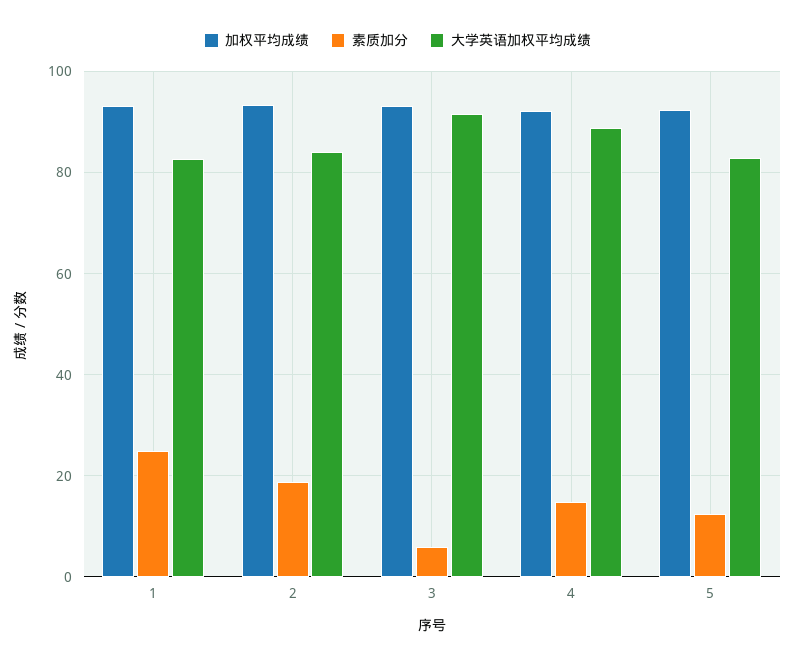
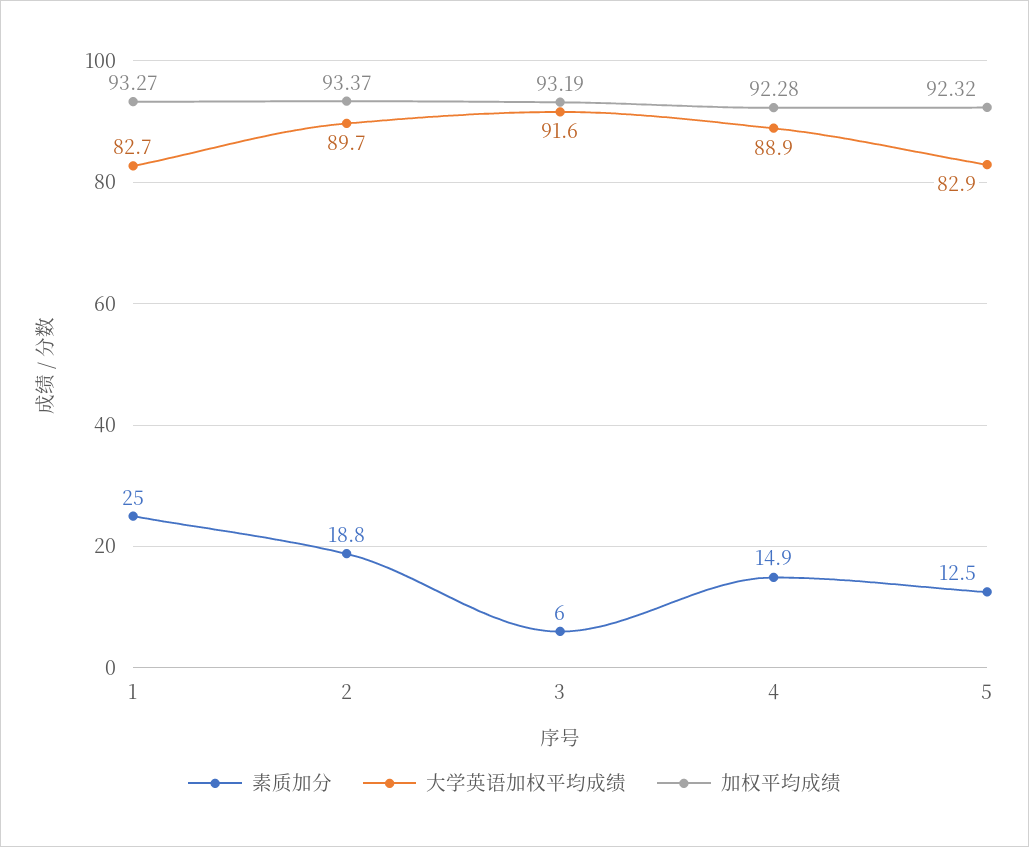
大学英语加权平均成绩, 2: 84 -> 89.7

